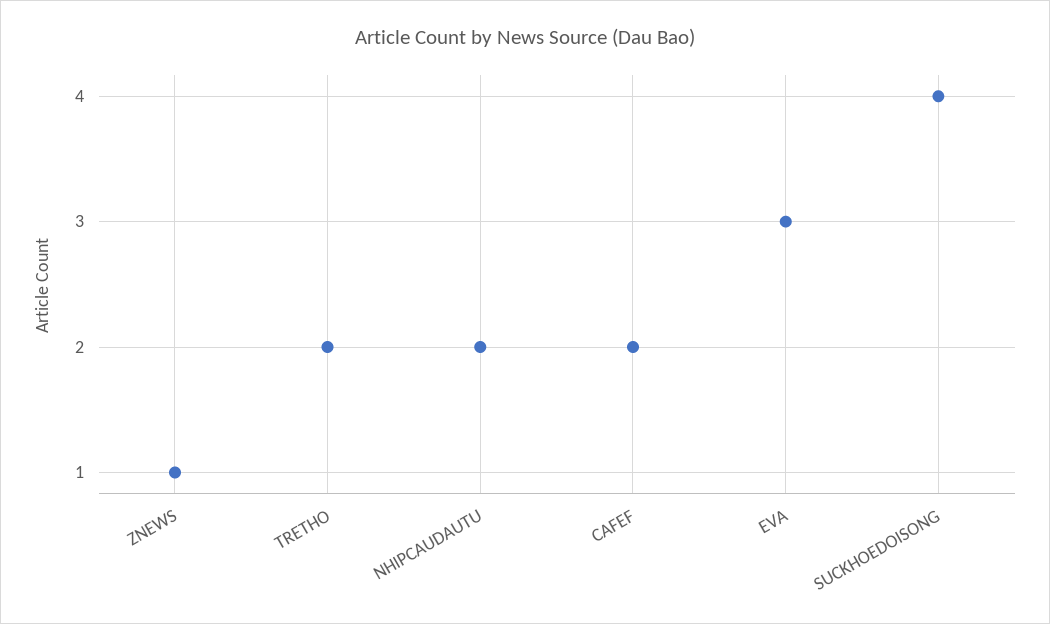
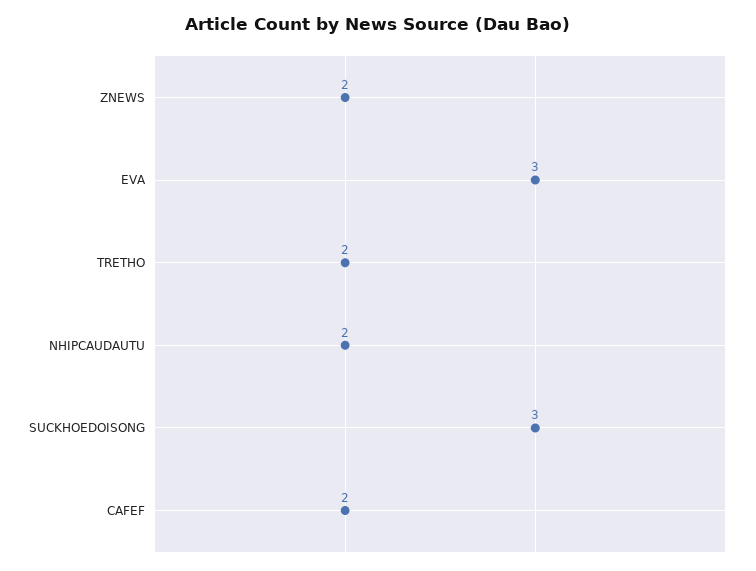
ZNEWS: 1 -> 2
SUCKHOEDOISONG: 4 -> 3

